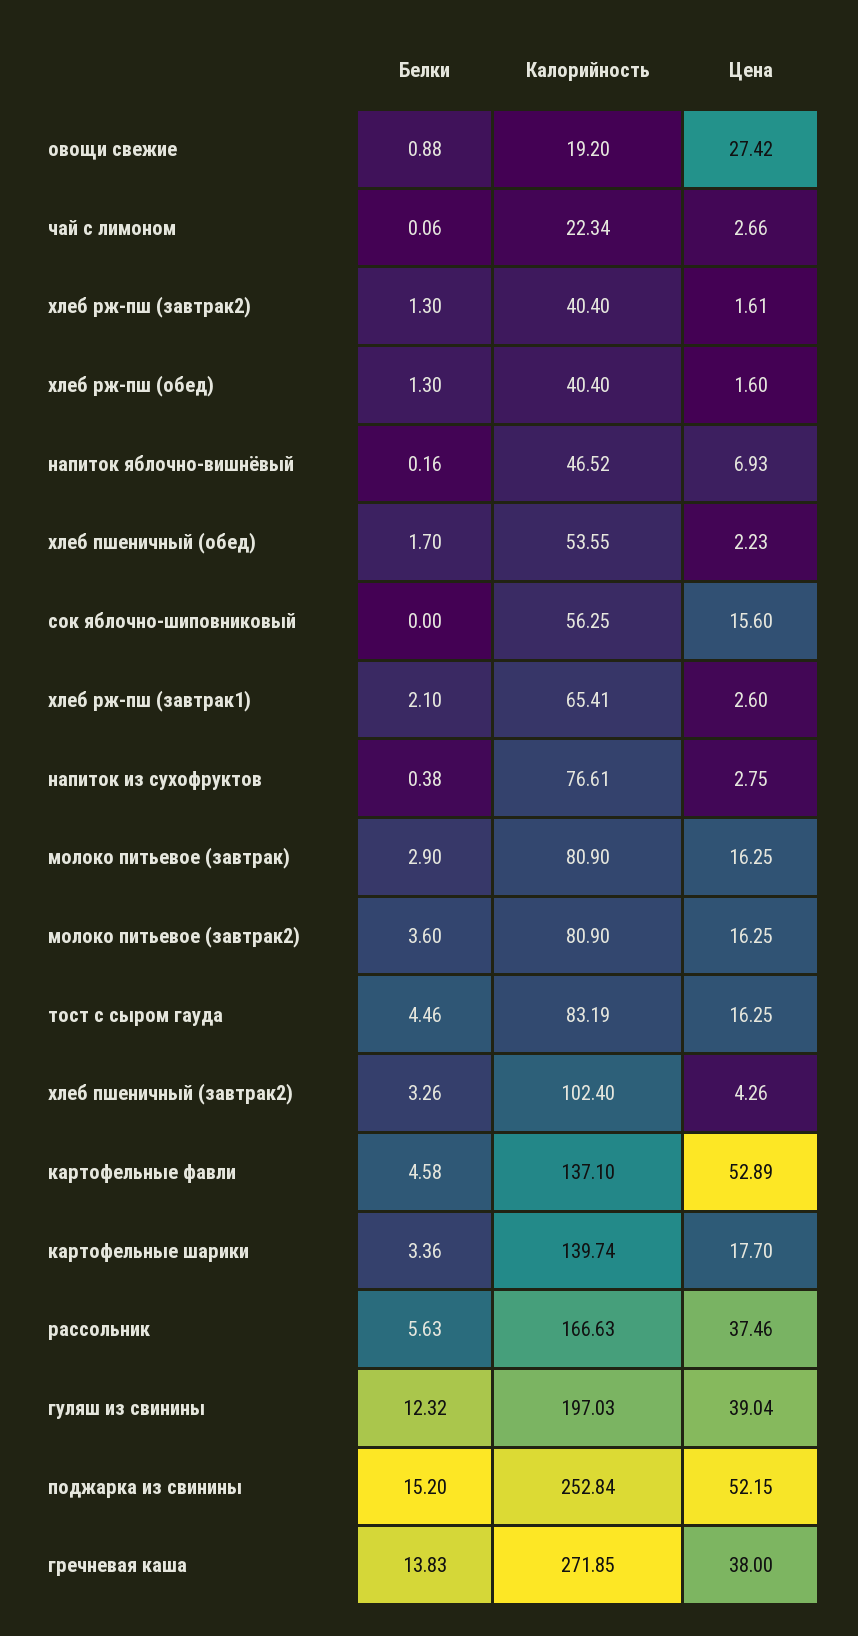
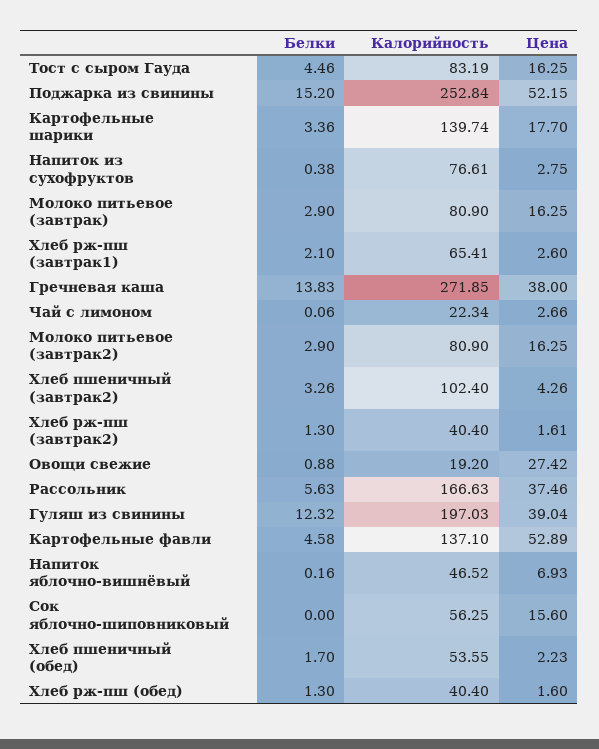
Белки, молоко питьевое (завтрак2): 3.6 -> 2.9

